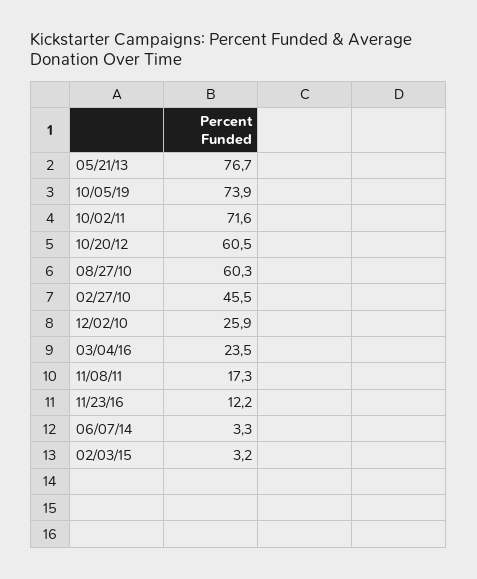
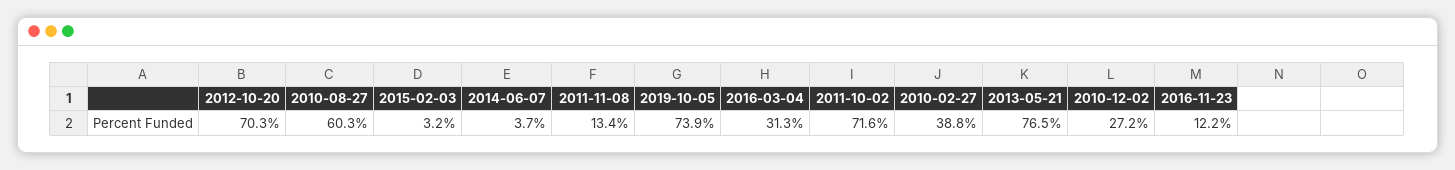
05/21/13: 76.7 -> 76.5
10/20/12: 60.5 -> 70.3
02/27/10: 45.5 -> 38.8
12/02/10: 25.9 -> 27.2
03/04/16: 23.5 -> 31.3
11/08/11: 17.3 -> 13.4
06/07/14: 3.3 -> 3.7

